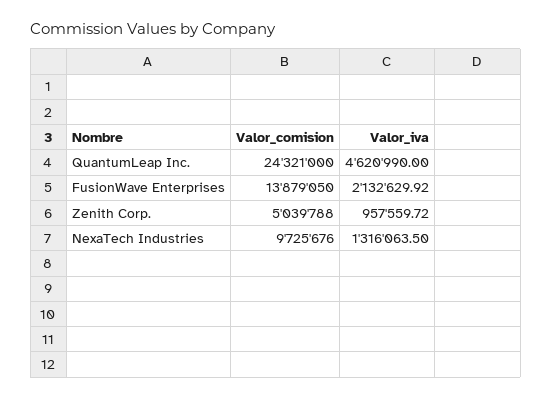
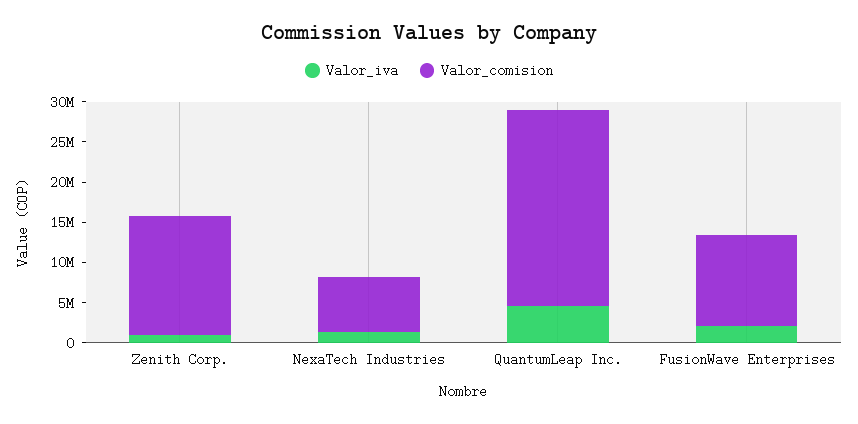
Valor_comision, FusionWave Enterprises: 13879050 -> 11000000
Valor_comision, Zenith Corp.: 5039788 -> 15000000
Valor_comision, NexaTech Industries: 9725676 -> 7000000

